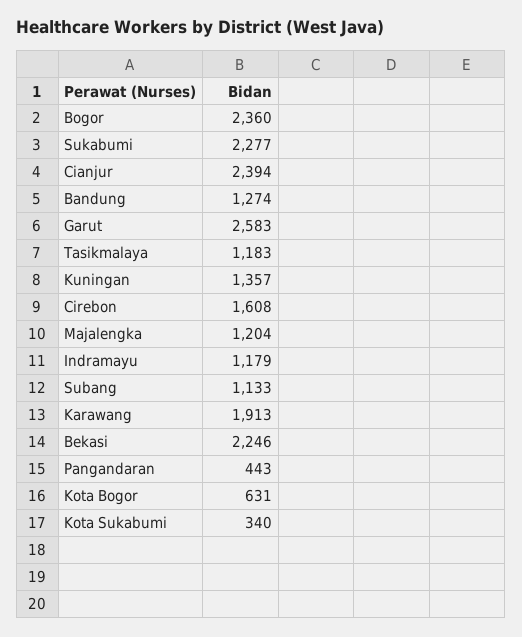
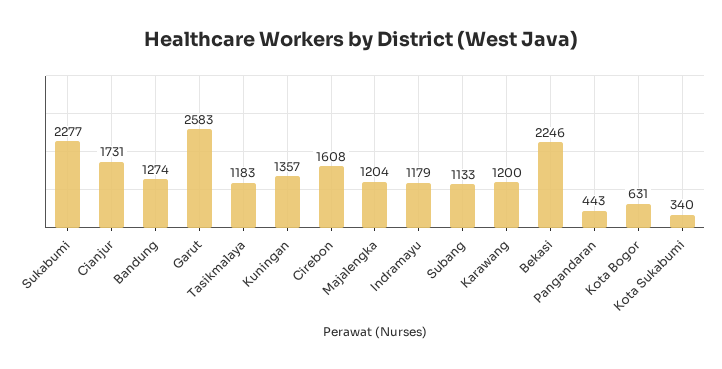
Bogor: 2360 -> none
Cianjur: 2394 -> 1731
Karawang: 1913 -> 1200

